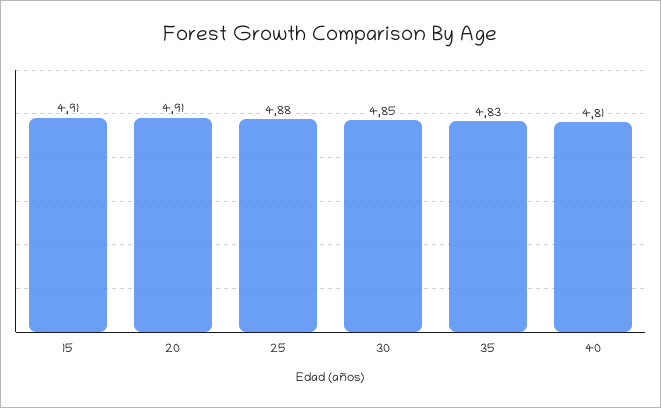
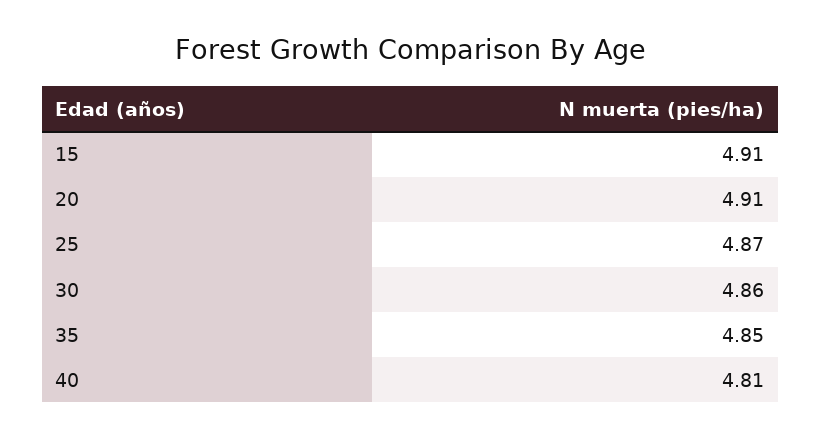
25: 4.88 -> 4.87
30: 4.85 -> 4.86
35: 4.83 -> 4.85

